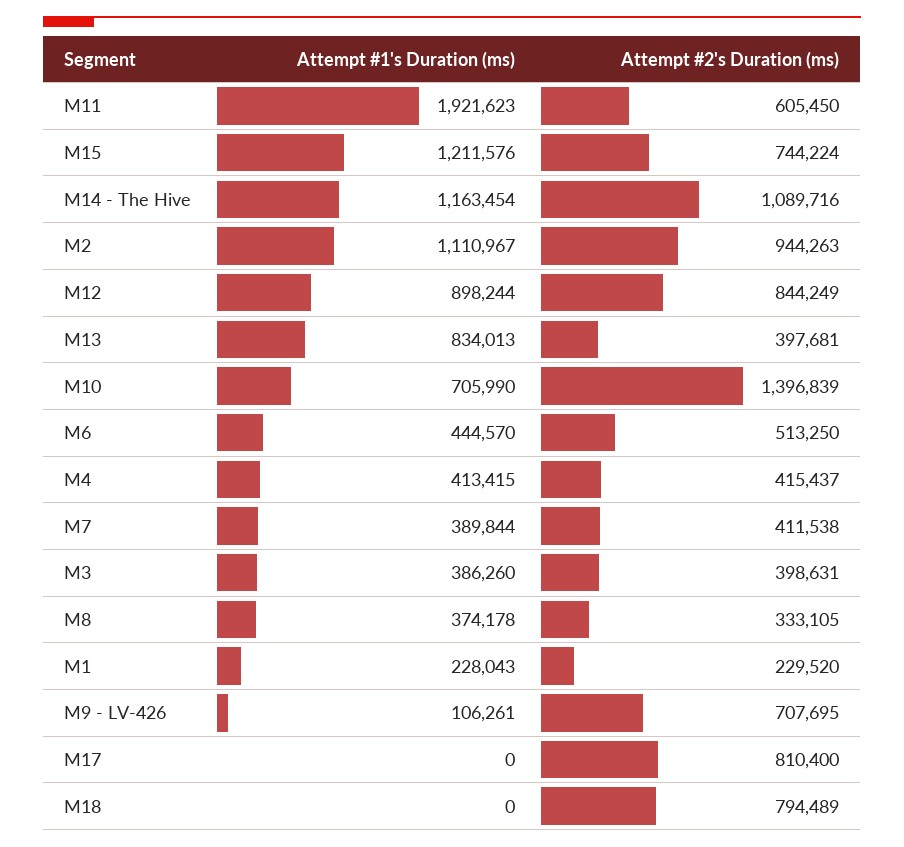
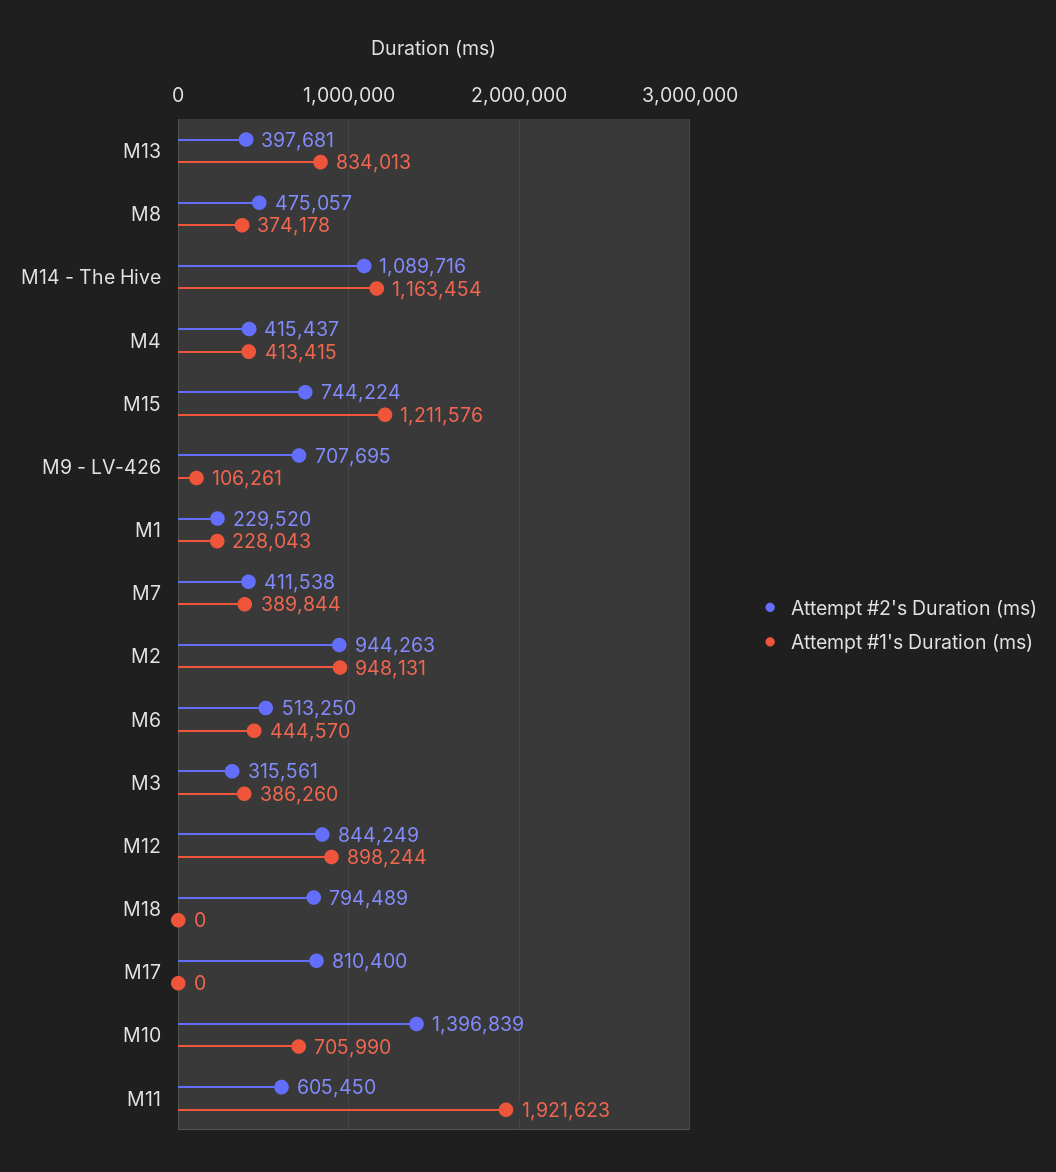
Attempt #1's Duration (ms), M2: 1110967 -> 948131
Attempt #2's Duration (ms), M3: 398631 -> 315561
Attempt #2's Duration (ms), M8: 333105 -> 475057

